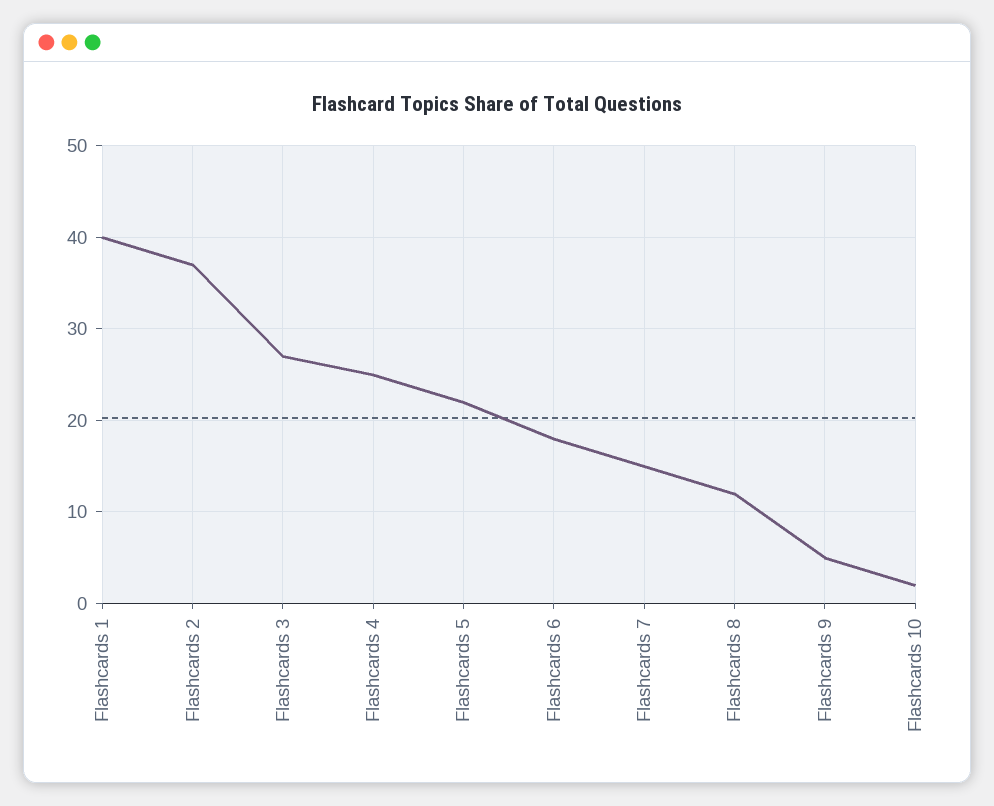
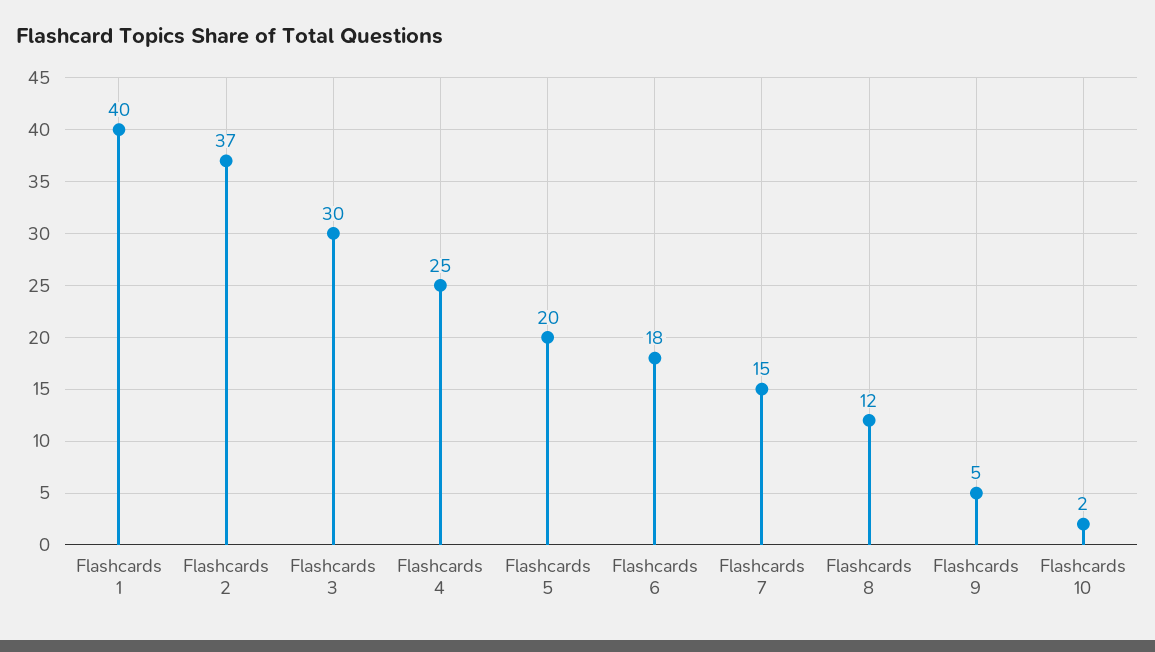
Flashcards 3: 27 -> 30
Flashcards 5: 22 -> 20

